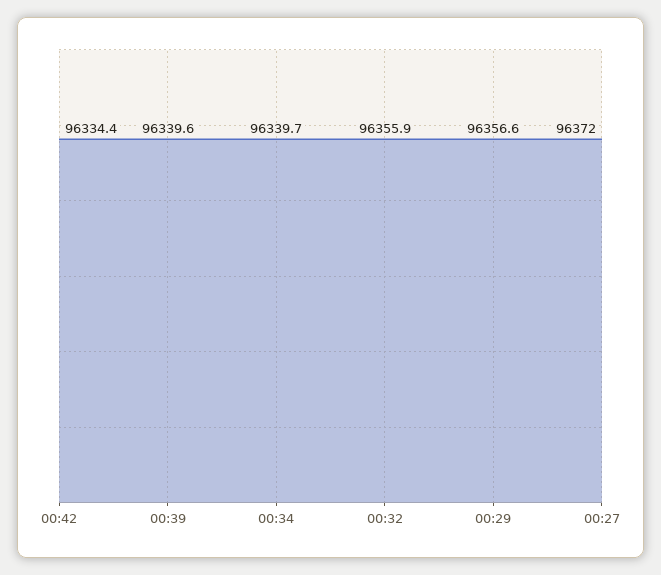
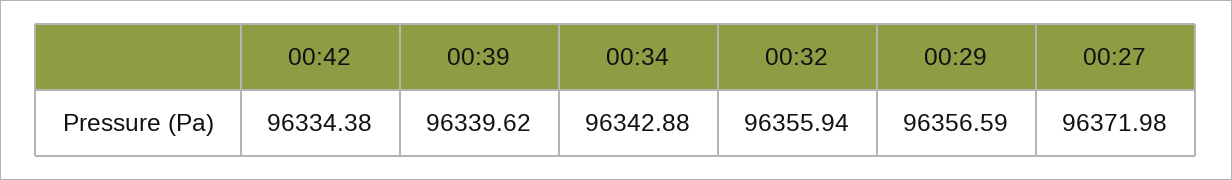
00:34: 96339.7 -> 96342.88

